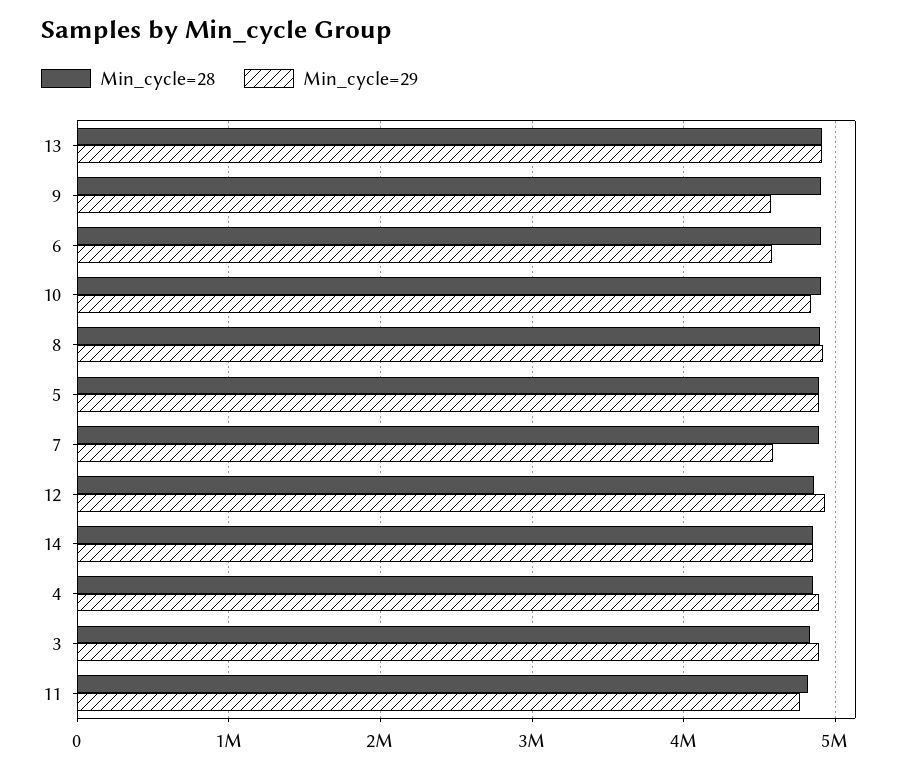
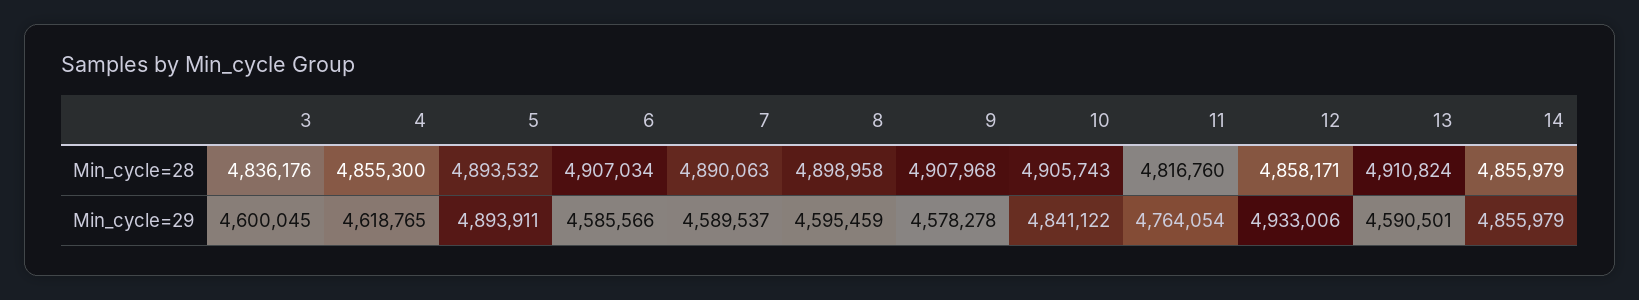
Min_cycle=29, 13: 4900000 -> 4590501
Min_cycle=29, 8: 4900000 -> 4595459
Min_cycle=29, 4: 4900000 -> 4618765
Min_cycle=29, 3: 4900000 -> 4600045

